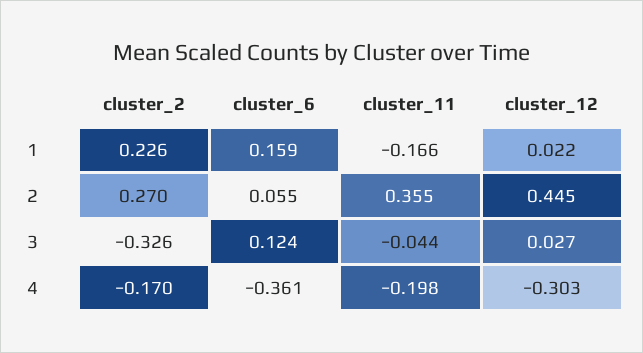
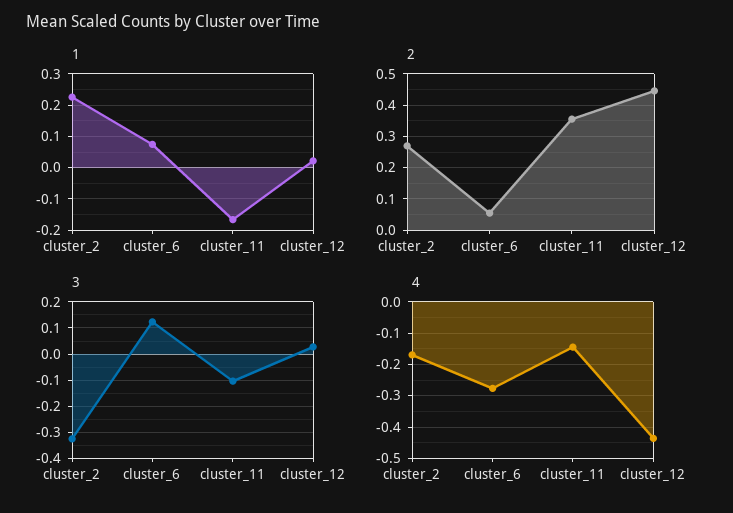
1, cluster_6: 0.159 -> 0.08
3, cluster_11: -0.044 -> -0.1
4, cluster_6: -0.361 -> -0.28
4, cluster_11: -0.198 -> -0.14
4, cluster_12: -0.303 -> -0.44

